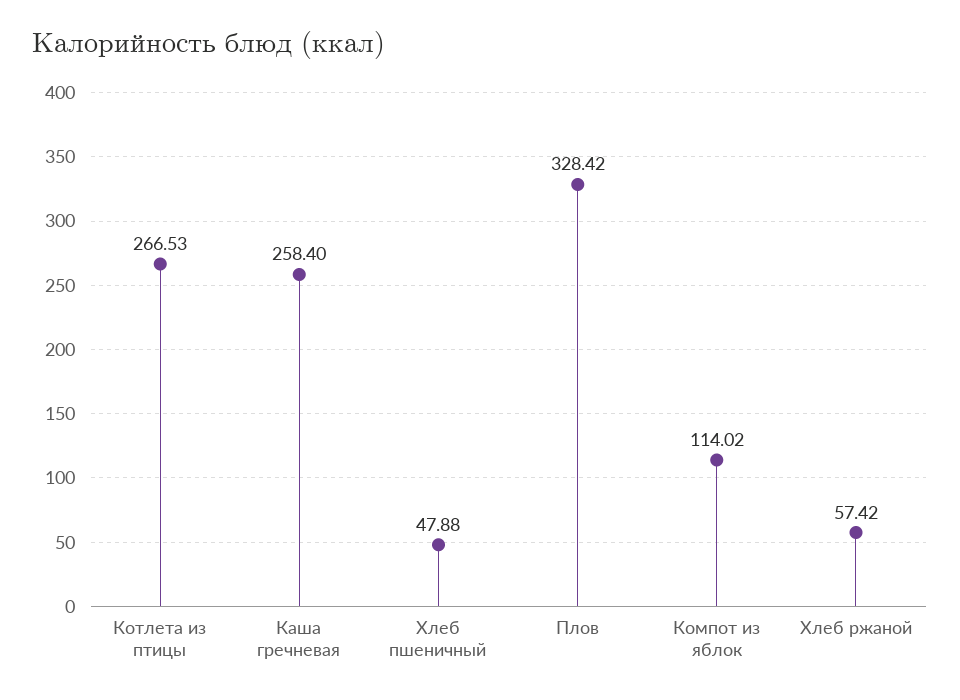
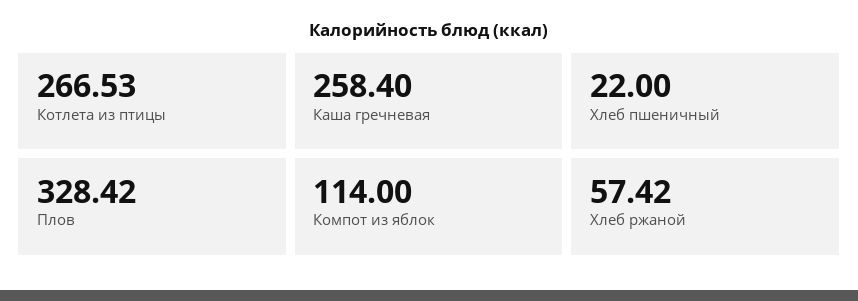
Хлеб пшеничный: 47.88 -> 22
Компот из яблок: 114.02 -> 114

